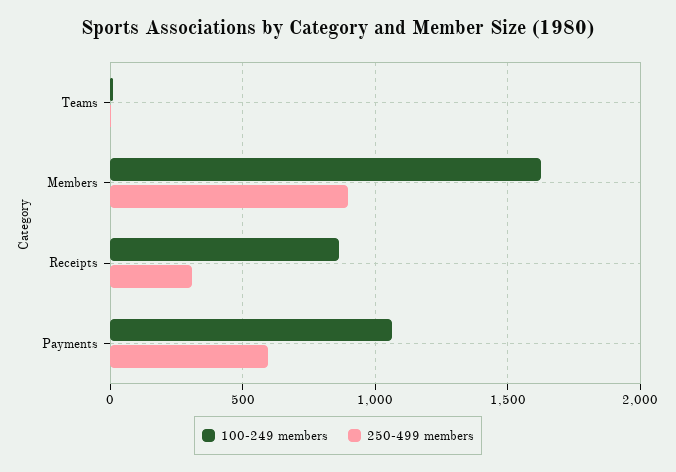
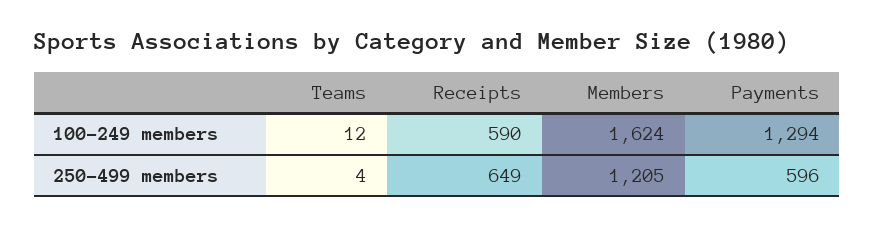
250-499 members, Members: 900 -> 1205
100-249 members, Receipts: 850 -> 590
250-499 members, Receipts: 300 -> 649
100-249 members, Payments: 1050 -> 1294

